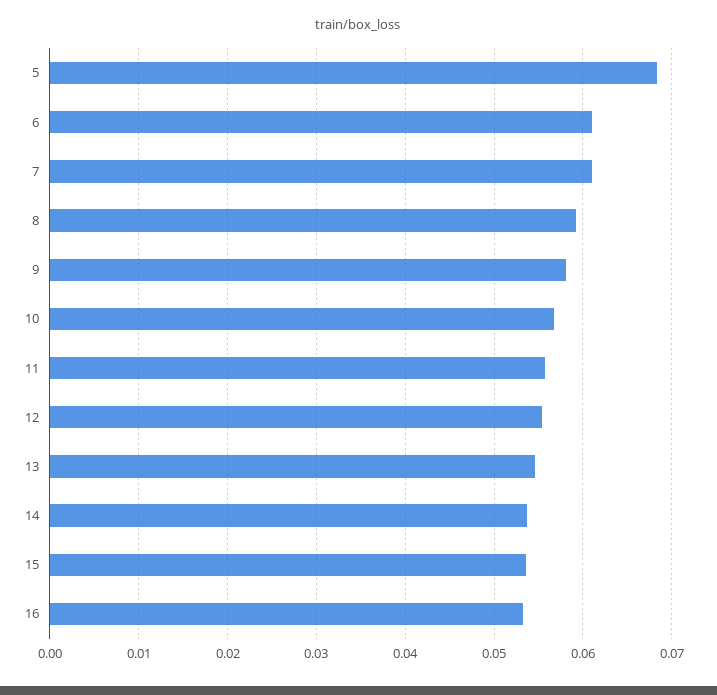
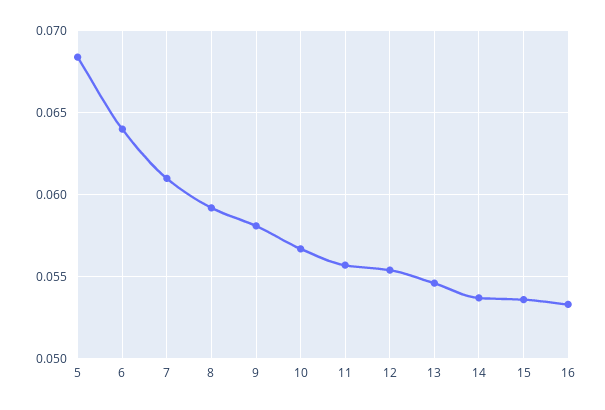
6: 0.061 -> 0.064

